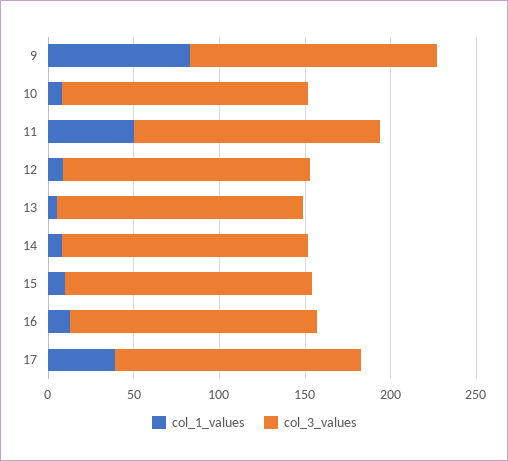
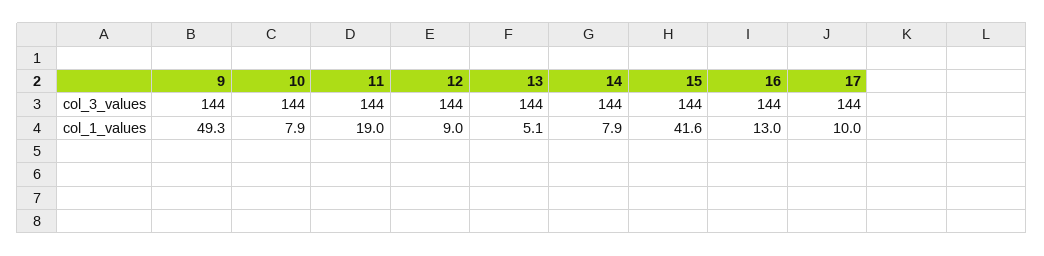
col_1_values, 9: 80 -> 49.3
col_1_values, 11: 50 -> 19
col_1_values, 15: 10 -> 41.6
col_1_values, 17: 40 -> 10

